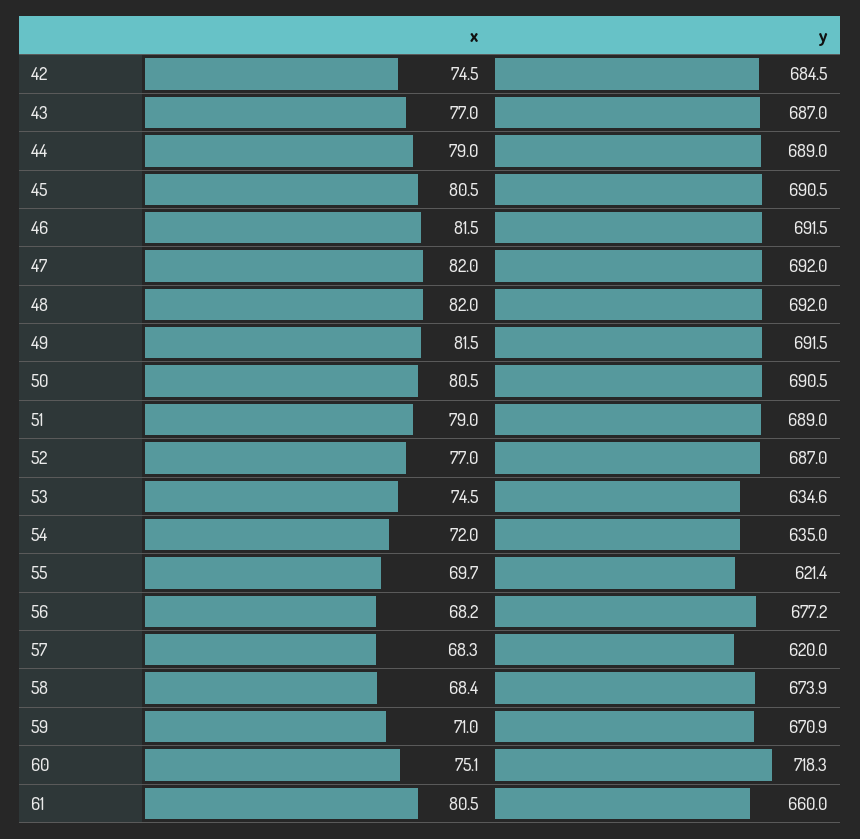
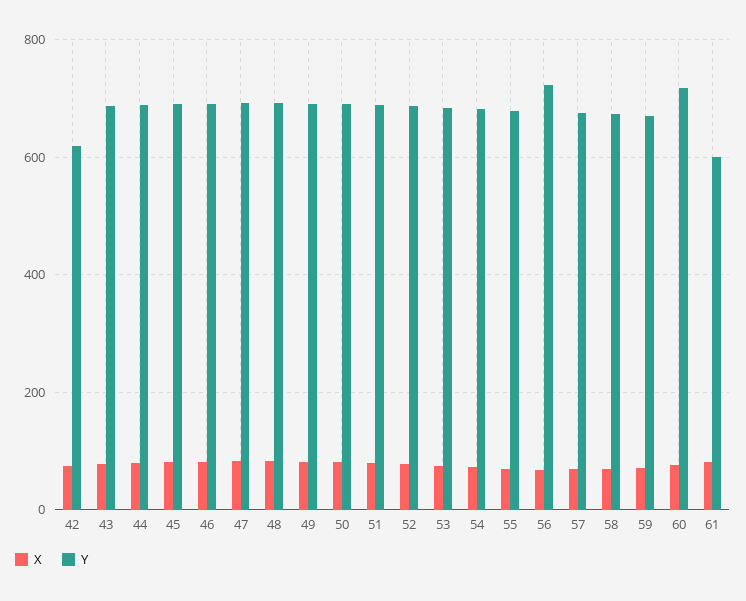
y, 42: 684.5 -> 620
y, 53: 634.6 -> 680
y, 54: 635 -> 680
y, 55: 621.4 -> 680
y, 56: 677.2 -> 720
y, 57: 620 -> 680
y, 61: 660 -> 600

